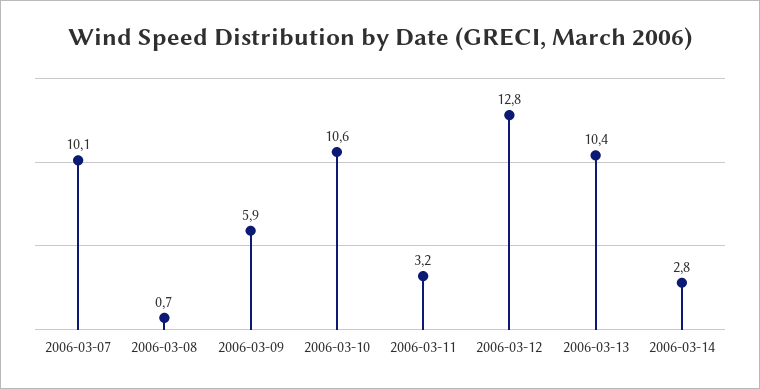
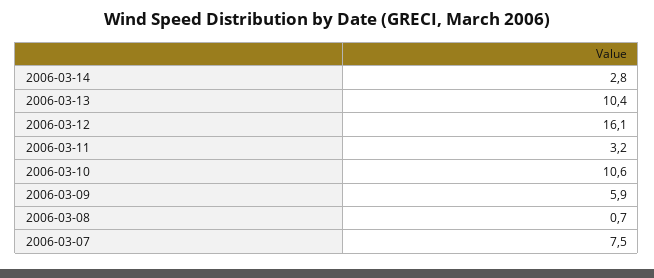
2006-03-07: 10.1 -> 7.5
2006-03-12: 12.8 -> 16.1

